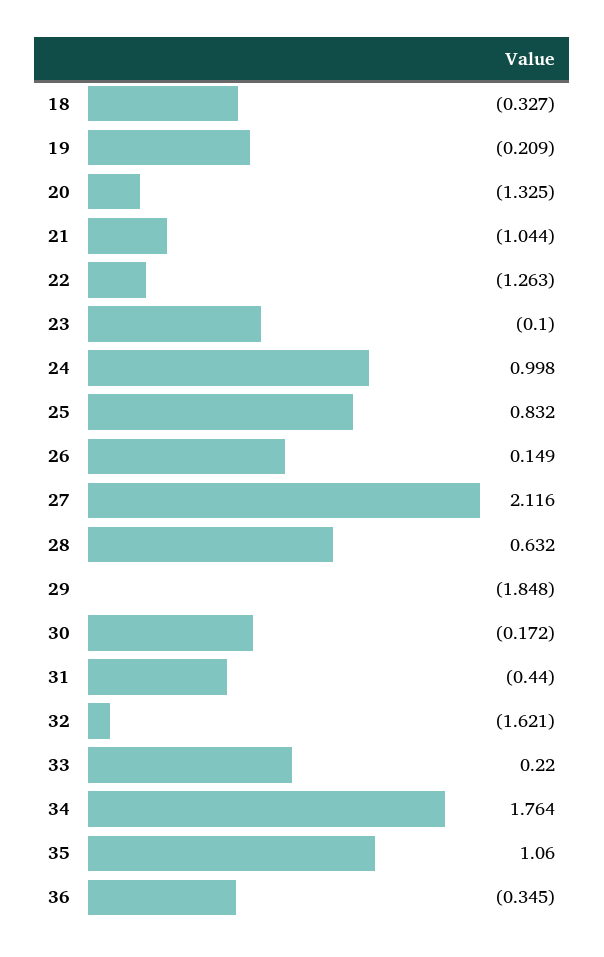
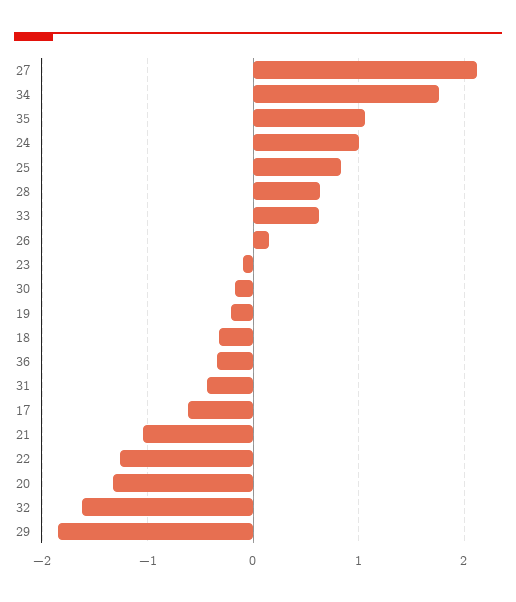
33: 0.22 -> 0.6
17: none -> -0.6

